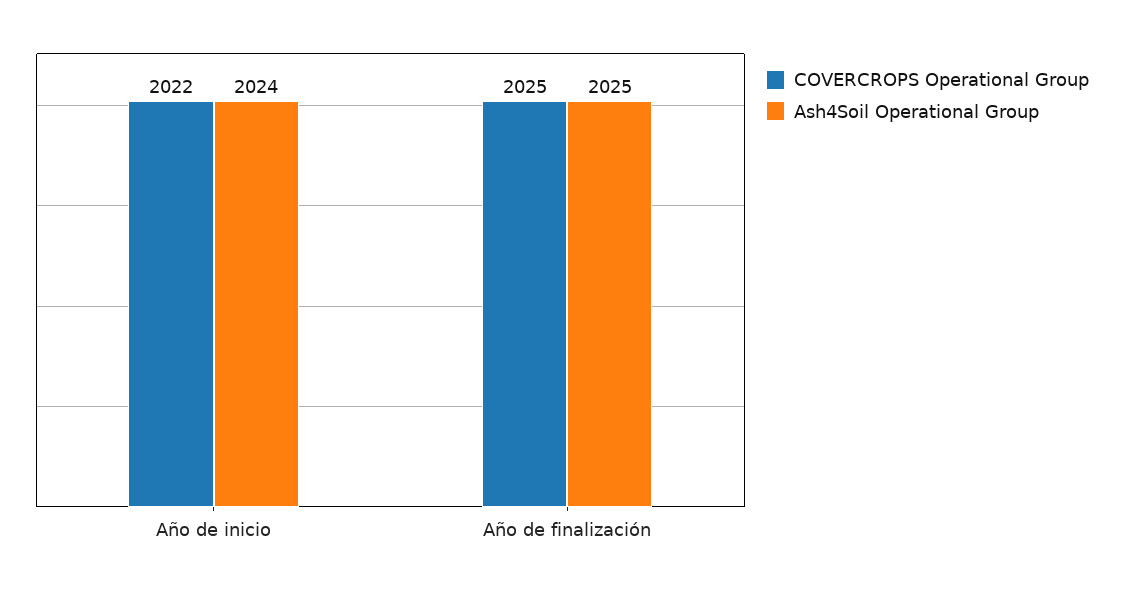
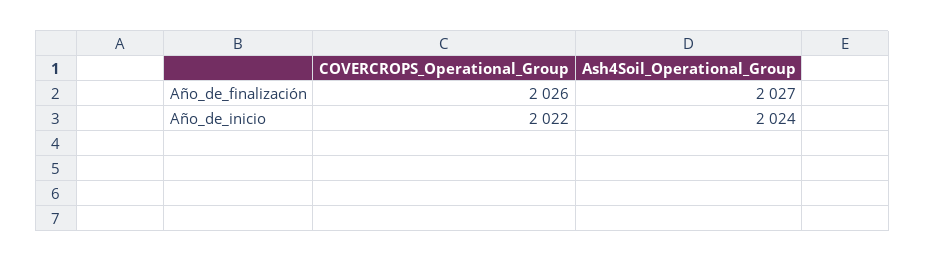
COVERCROPS Operational Group, Año de finalización: 2025 -> 2026
Ash4Soil Operational Group, Año de finalización: 2025 -> 2027

